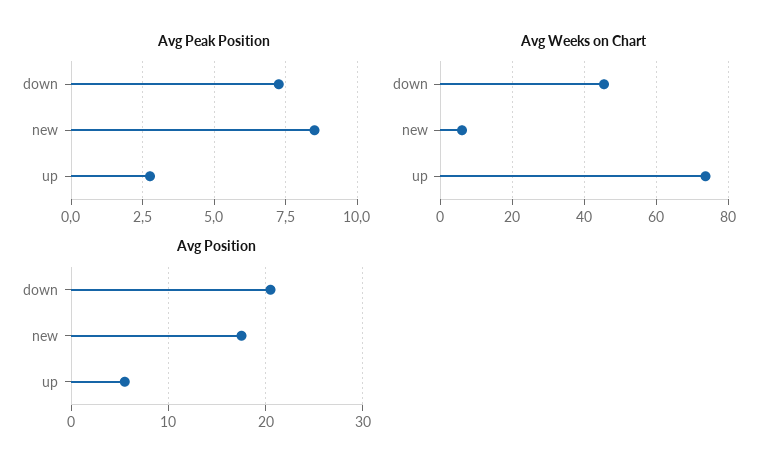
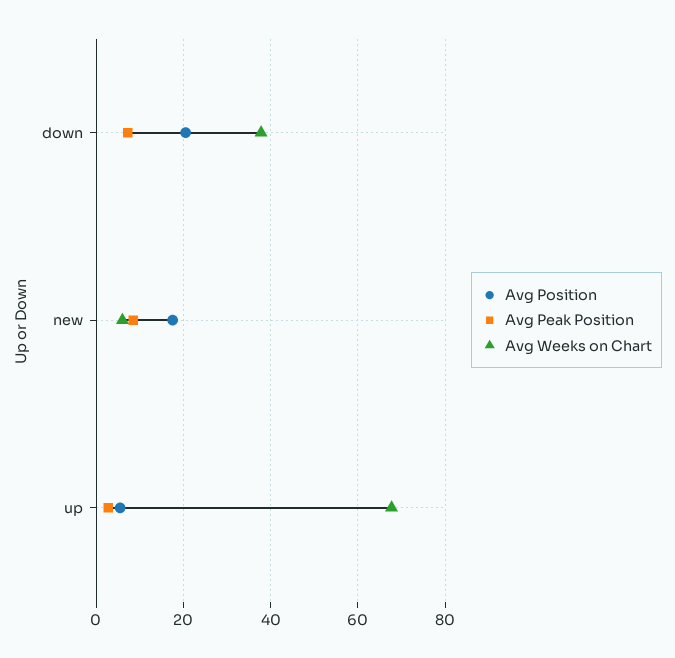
Avg Weeks on Chart, down: 46 -> 38
Avg Weeks on Chart, up: 74 -> 68

